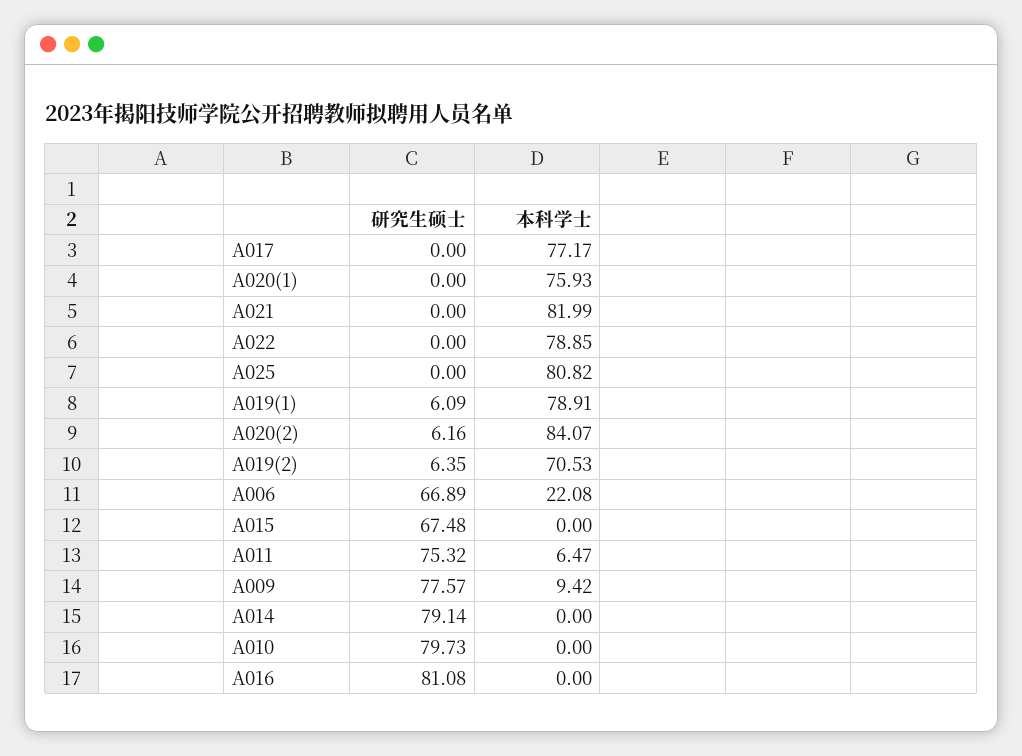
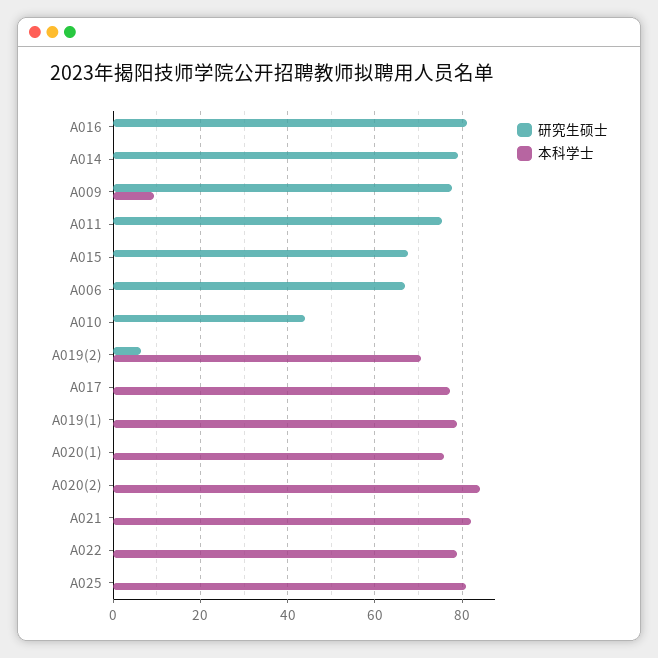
研究生硕士, A019(1): 6.09 -> 0
研究生硕士, A020(2): 6.16 -> 0
本科学士, A006: 22.08 -> 0
本科学士, A011: 6.47 -> 0
研究生硕士, A010: 79.73 -> 44

